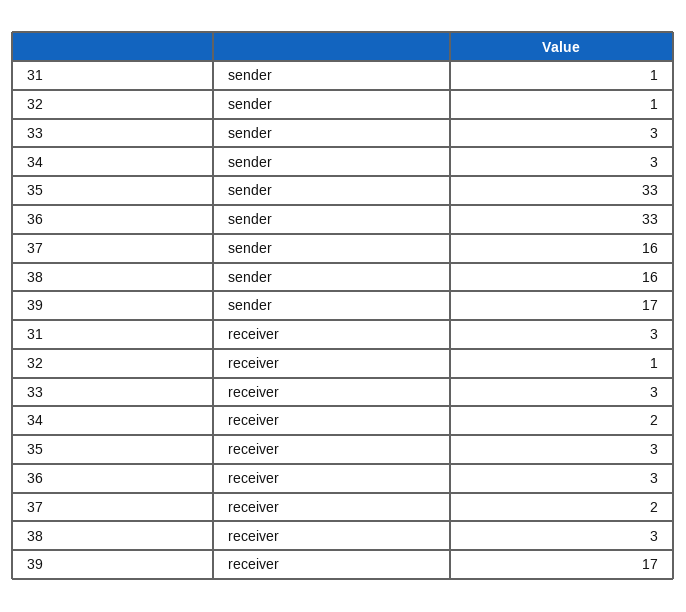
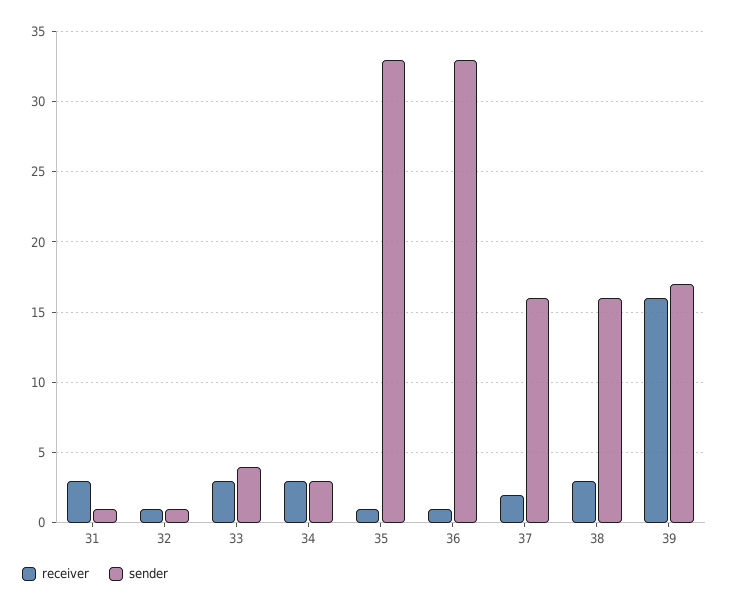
sender, 33: 3 -> 4
receiver, 34: 2 -> 3
receiver, 35: 3 -> 1
receiver, 36: 3 -> 1
receiver, 39: 17 -> 16

